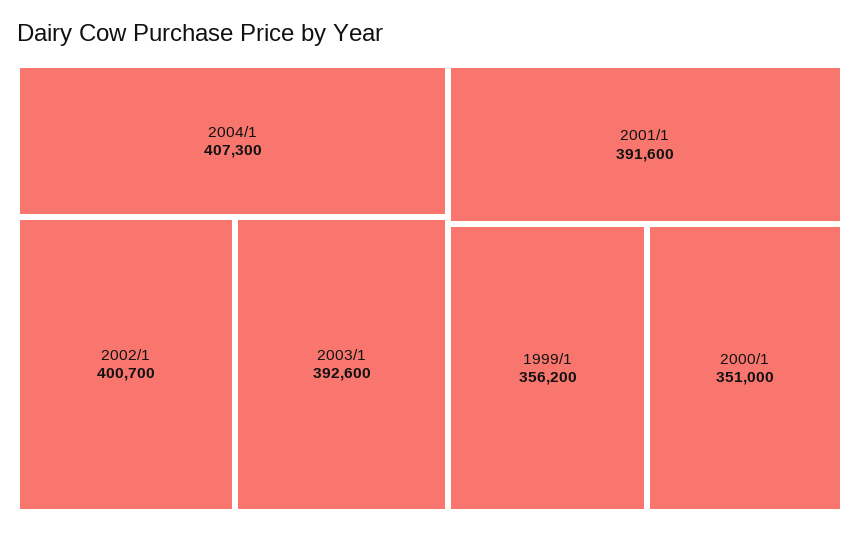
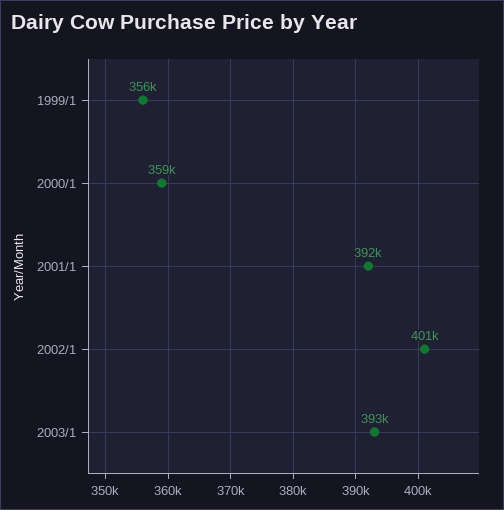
2004/1: 407300 -> none
2000/1: 351000 -> 359000

